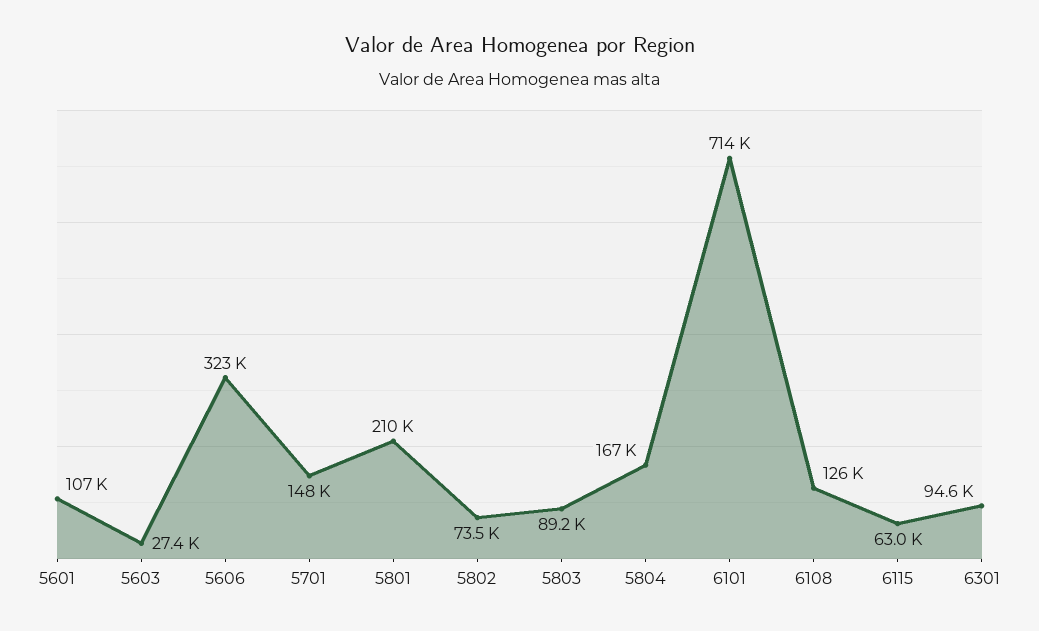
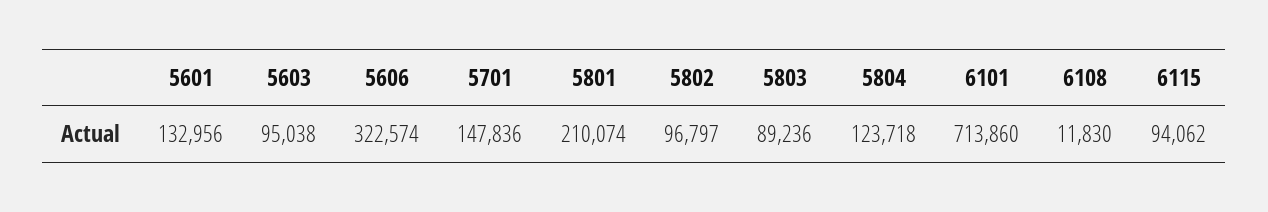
5601: 107000 -> 132956
5603: 27400 -> 95038
5802: 73500 -> 96797
5804: 167000 -> 123718
6108: 126000 -> 11830
6115: 63000 -> 94062
6301: 94600 -> none

